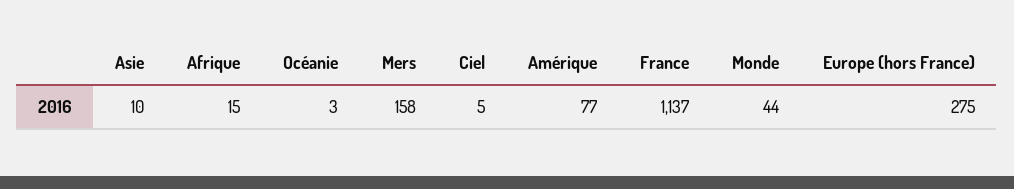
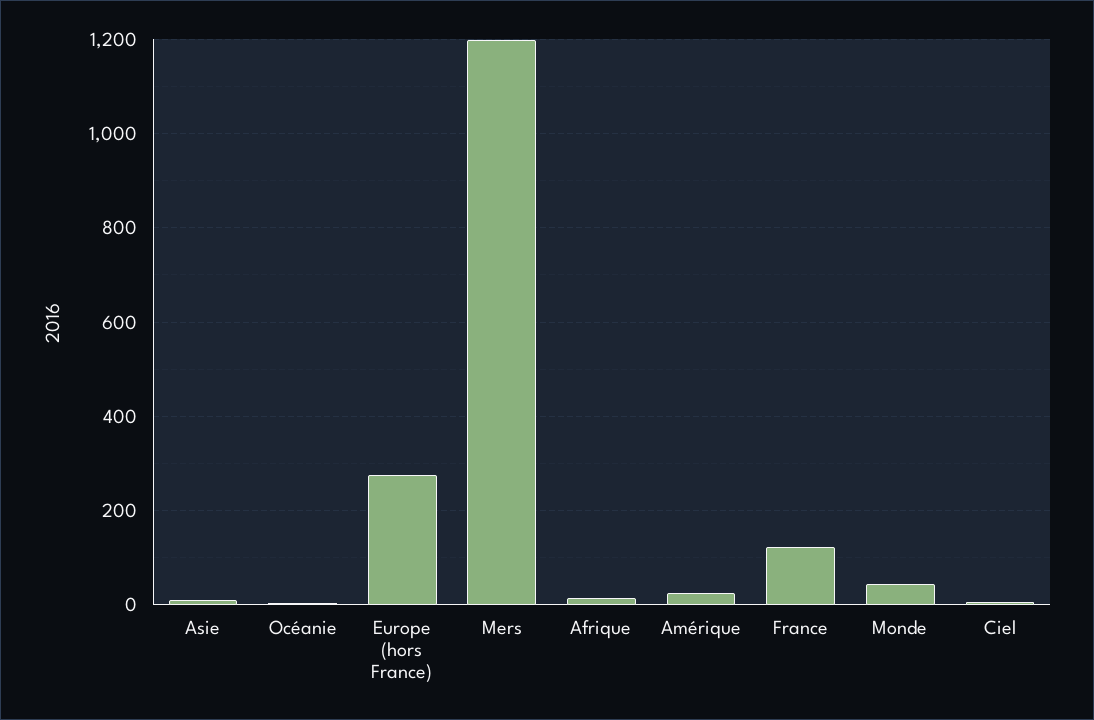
Mers: 158 -> 1200
Amérique: 77 -> 20
France: 1137 -> 120

